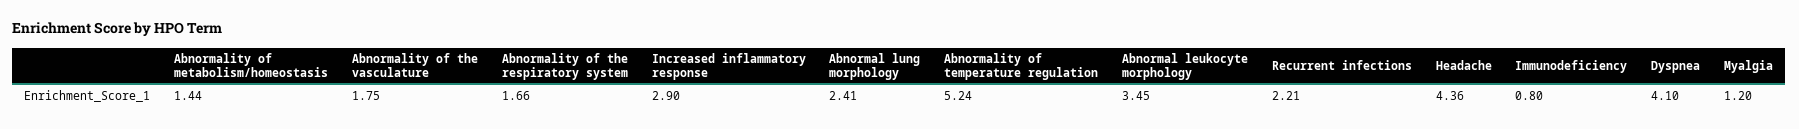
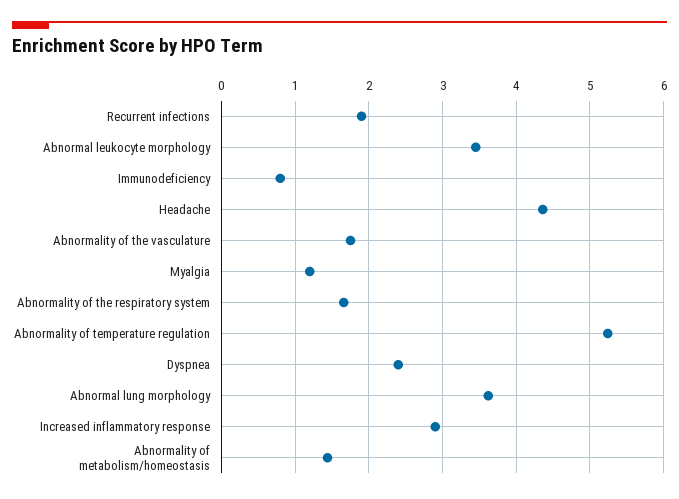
Abnormal lung morphology: 2.41 -> 3.6
Recurrent infections: 2.21 -> 1.9
Dyspnea: 4.1 -> 2.4

